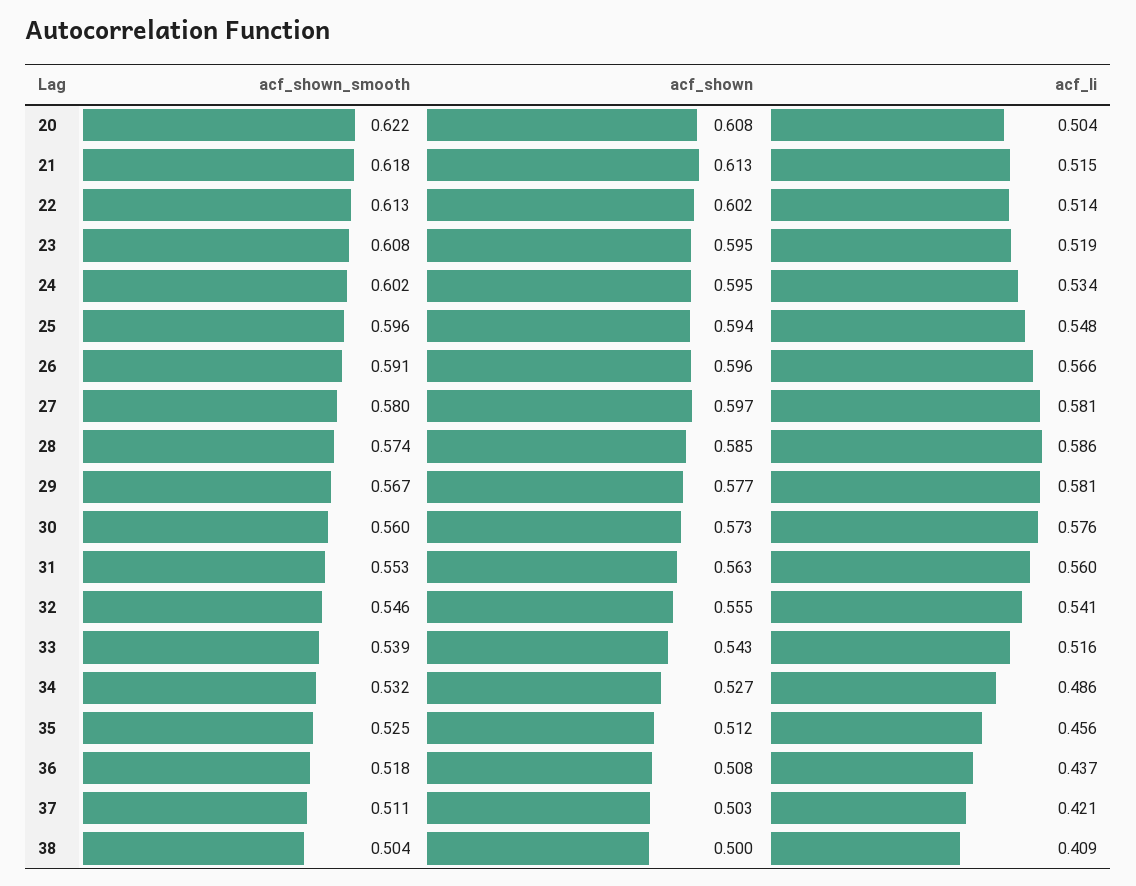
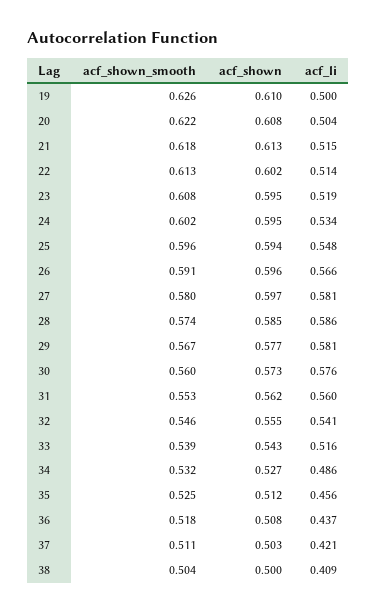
acf_shown, 31: 0.563 -> 0.562
acf_shown_smooth, 19: none -> 0.626
acf_shown, 19: none -> 0.61
acf_li, 19: none -> 0.5

